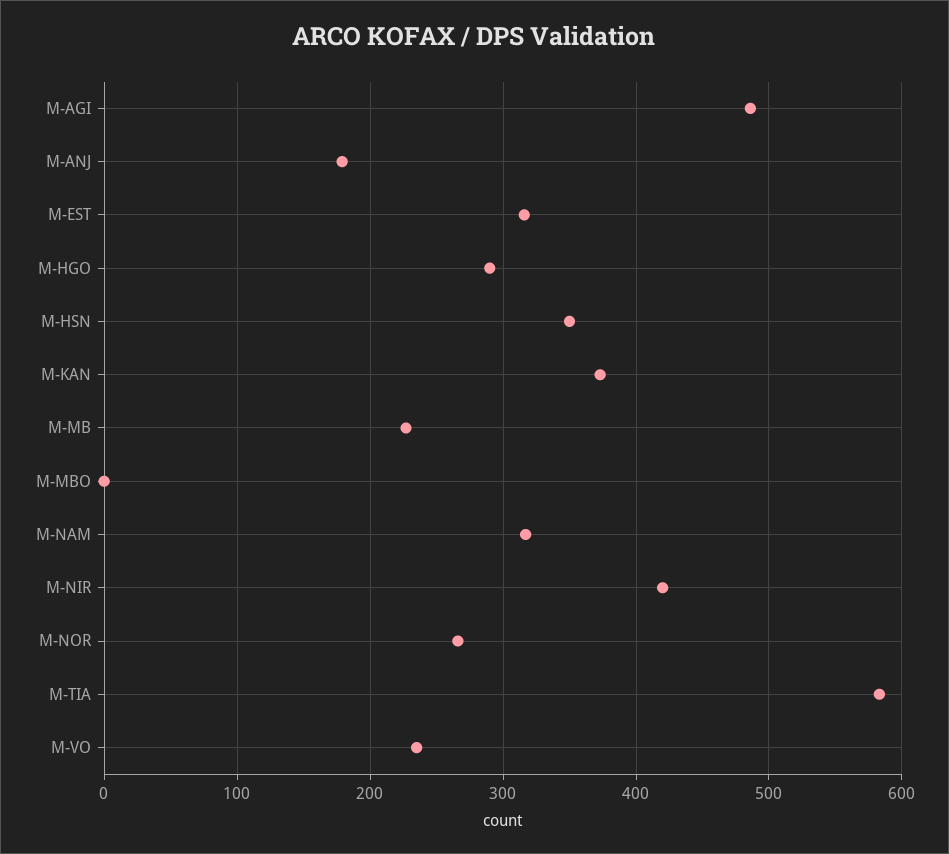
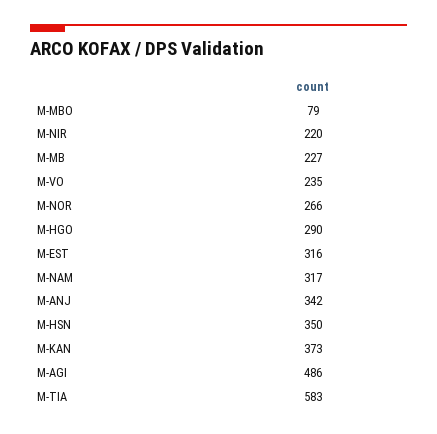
M-ANJ: 180 -> 342
M-MBO: 0 -> 79
M-NIR: 420 -> 220

